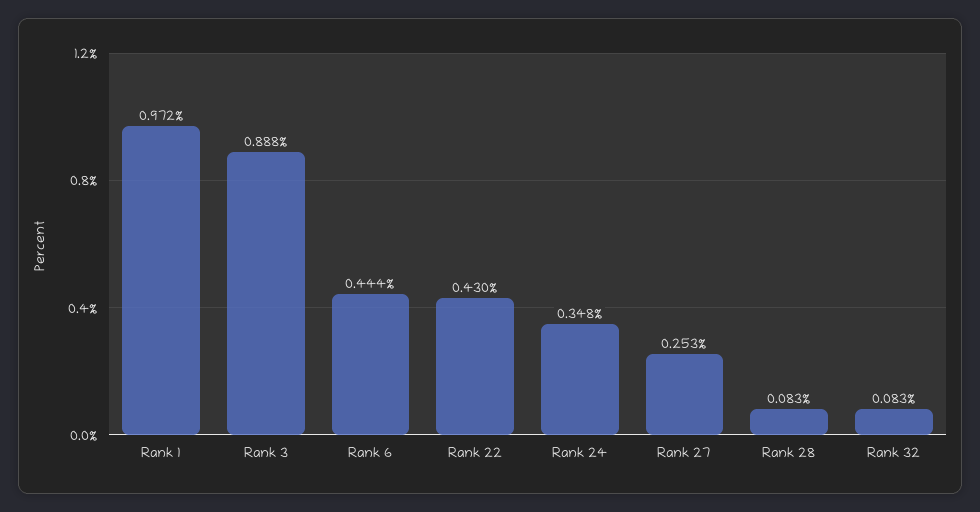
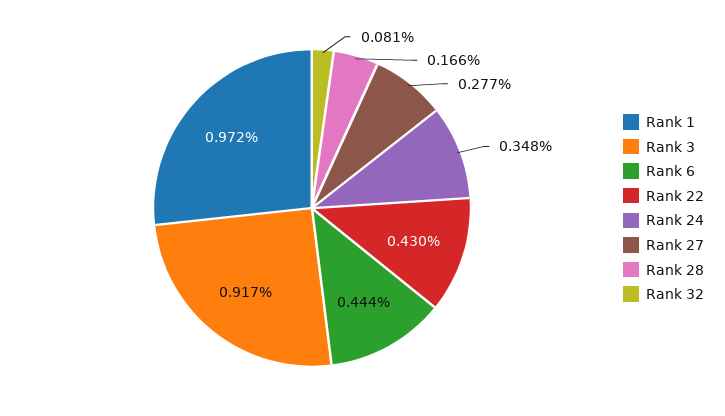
Rank 3: 0.888 -> 0.917
Rank 27: 0.253 -> 0.277
Rank 28: 0.083 -> 0.166
Rank 32: 0.083 -> 0.081

